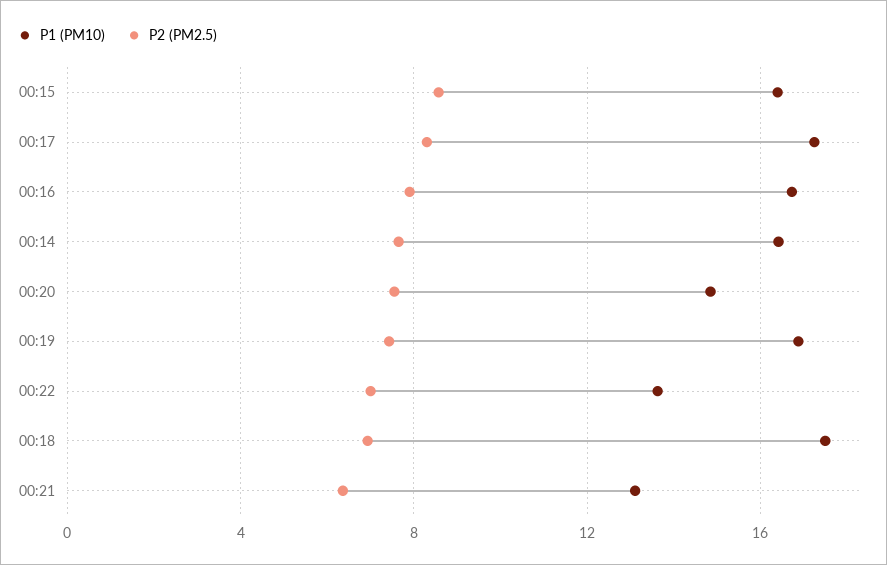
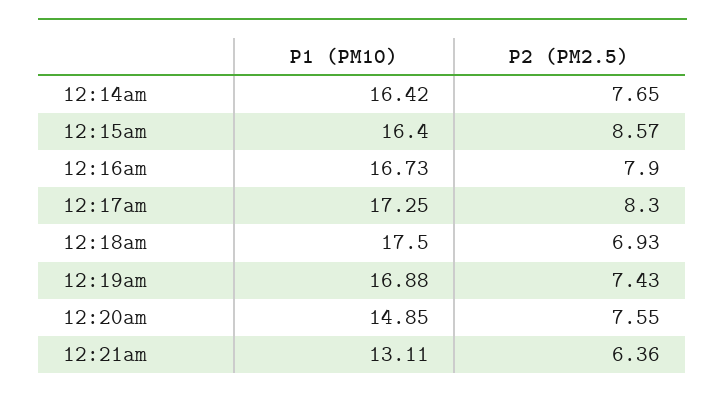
P1 (PM10), 00:22: 13.5 -> none
P2 (PM2.5), 00:22: 7 -> none

